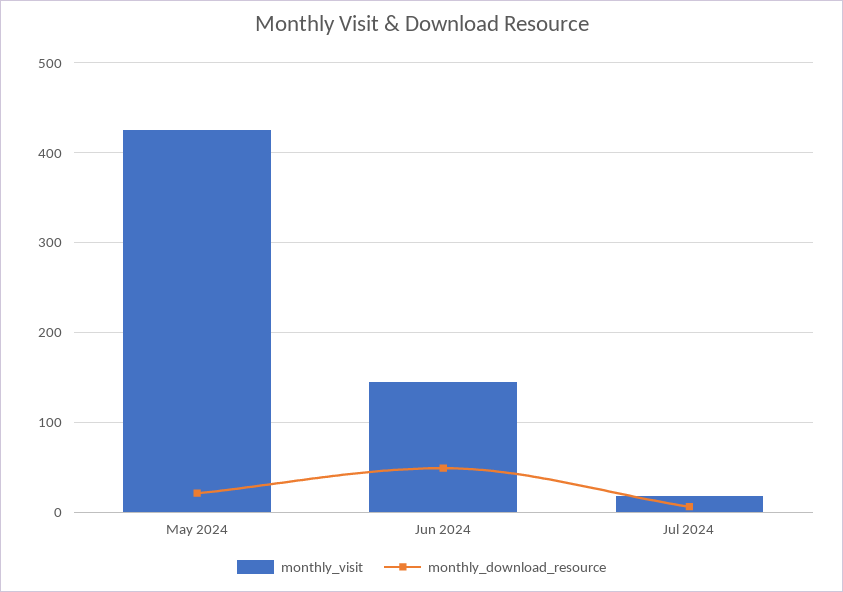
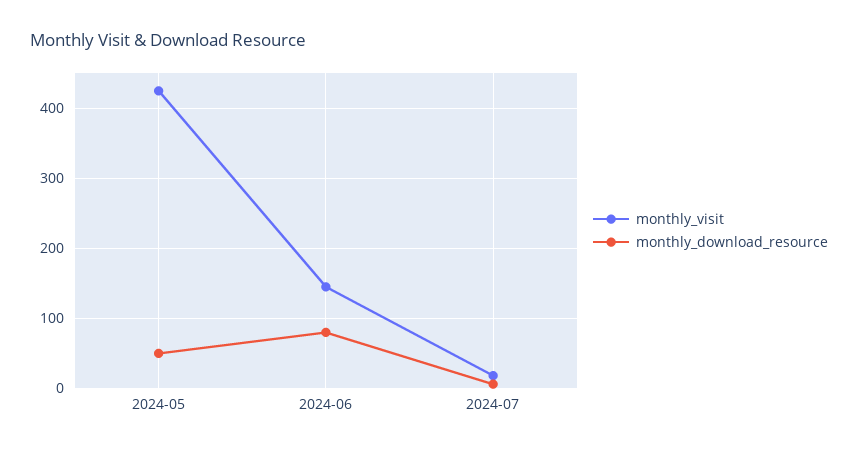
monthly_download_resource, May 2024: 20 -> 50
monthly_download_resource, Jun 2024: 50 -> 80

